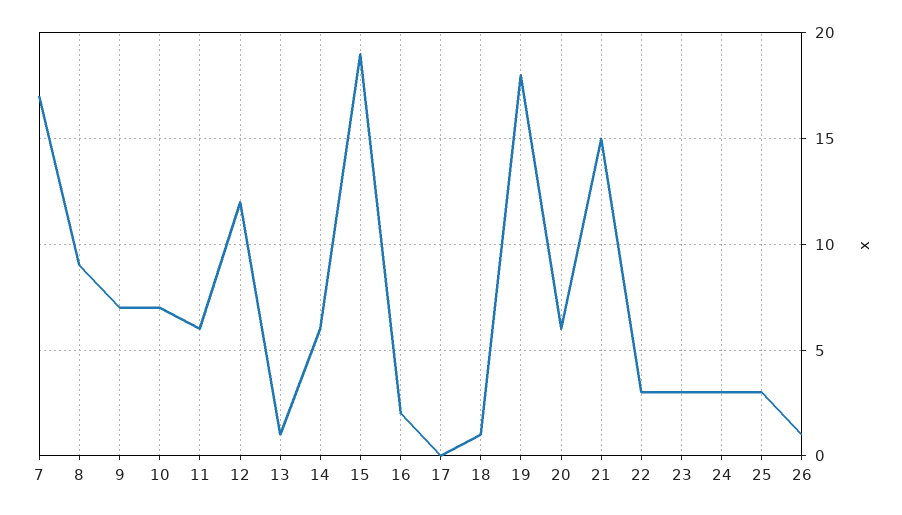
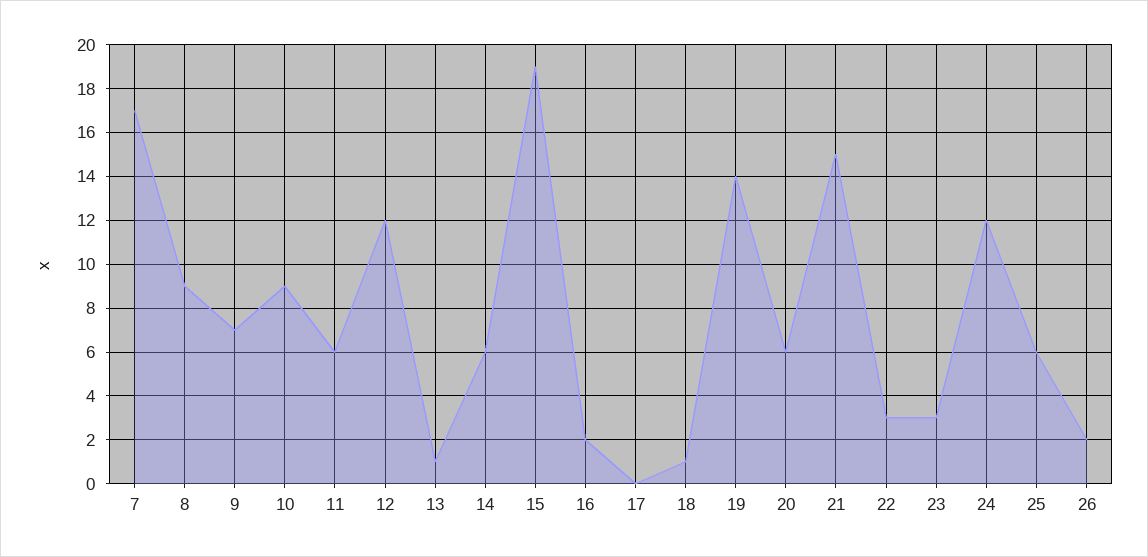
10: 7 -> 9
19: 18 -> 14
24: 3 -> 12
25: 3 -> 6
26: 1 -> 2

